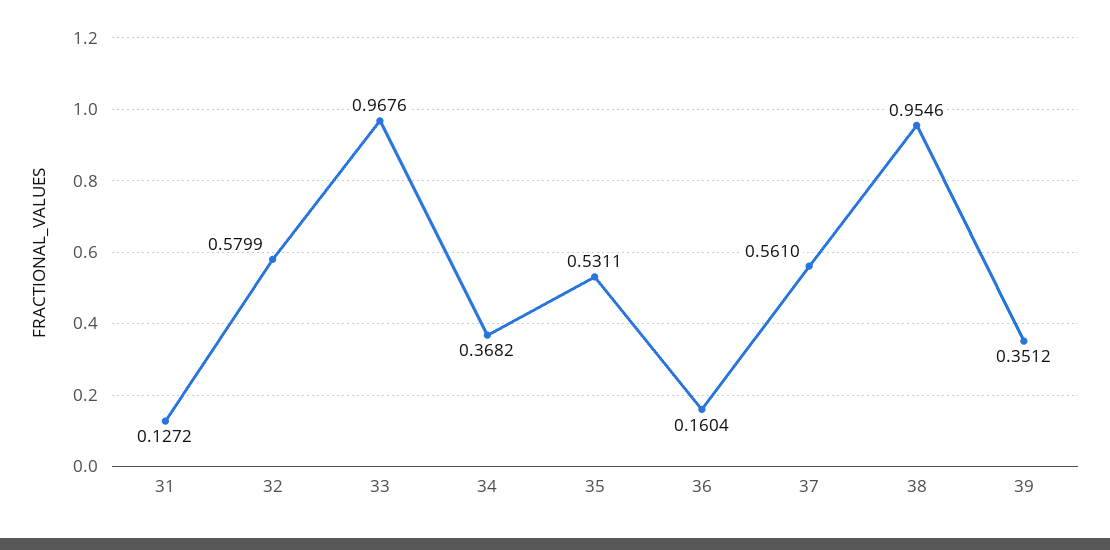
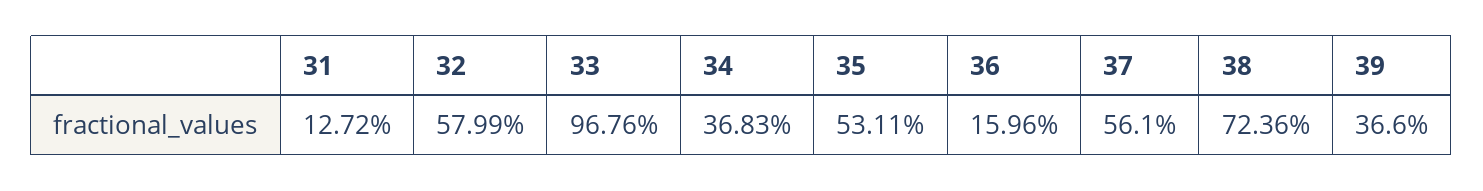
34: 0.3682 -> 0.3683
36: 0.1604 -> 0.1596
38: 0.9546 -> 0.7236
39: 0.3512 -> 0.366

